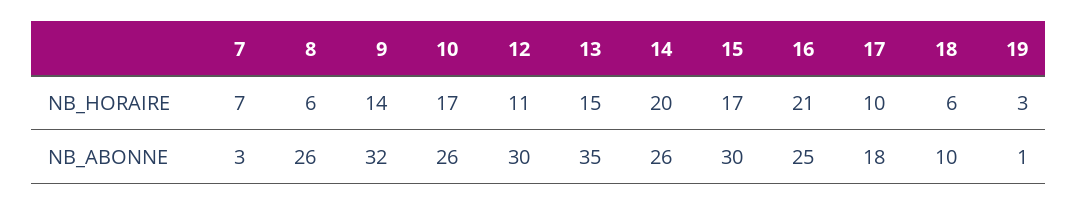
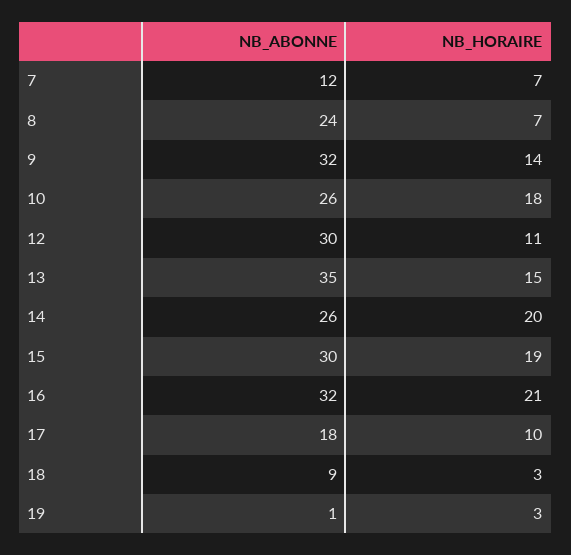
8, NB_HORAIRE: 6 -> 7
10, NB_HORAIRE: 17 -> 18
15, NB_HORAIRE: 17 -> 19
18, NB_HORAIRE: 6 -> 3
7, NB_ABONNE: 3 -> 12
8, NB_ABONNE: 26 -> 24
16, NB_ABONNE: 25 -> 32
18, NB_ABONNE: 10 -> 9

